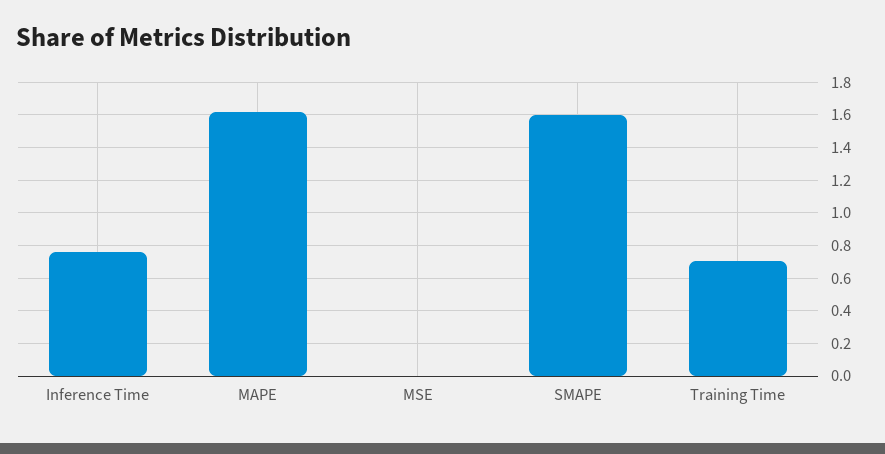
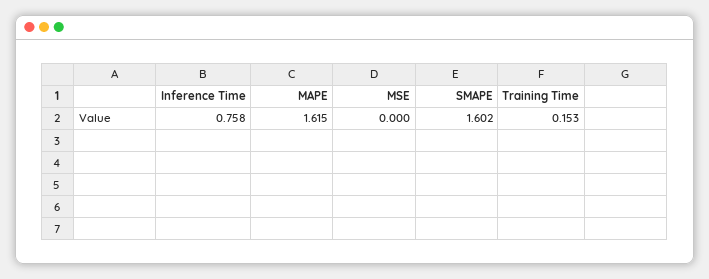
Training Time: 0.7 -> 0.153

